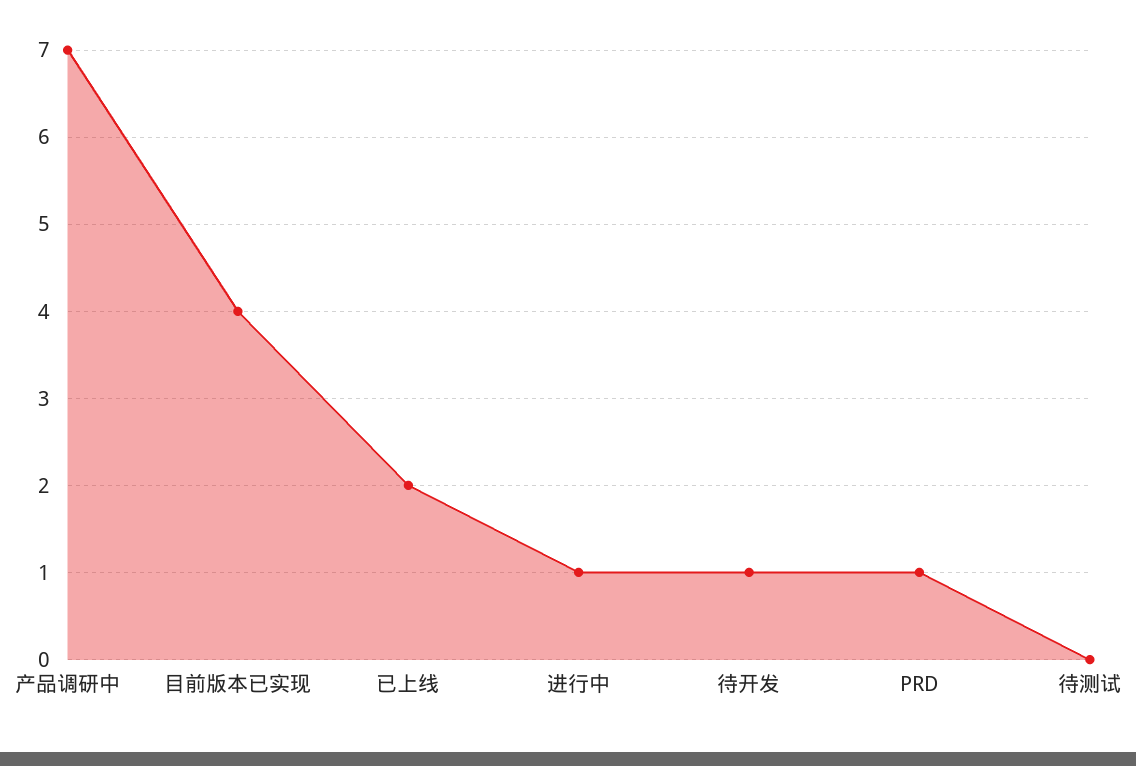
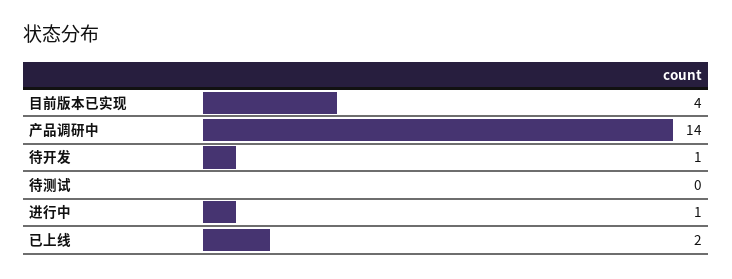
产品调研中: 7 -> 14
PRD: 1 -> none

